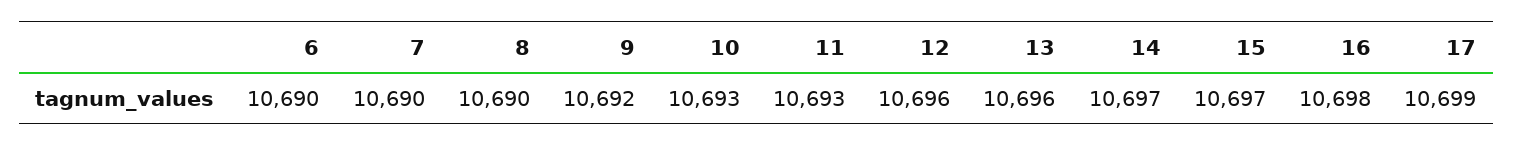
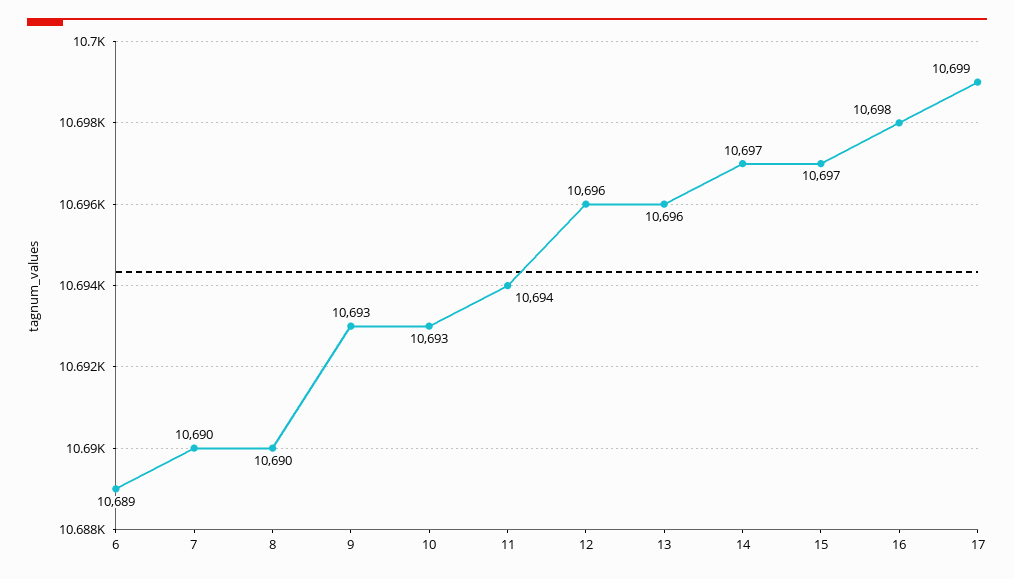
6: 10690 -> 10689
9: 10692 -> 10693
11: 10693 -> 10694

